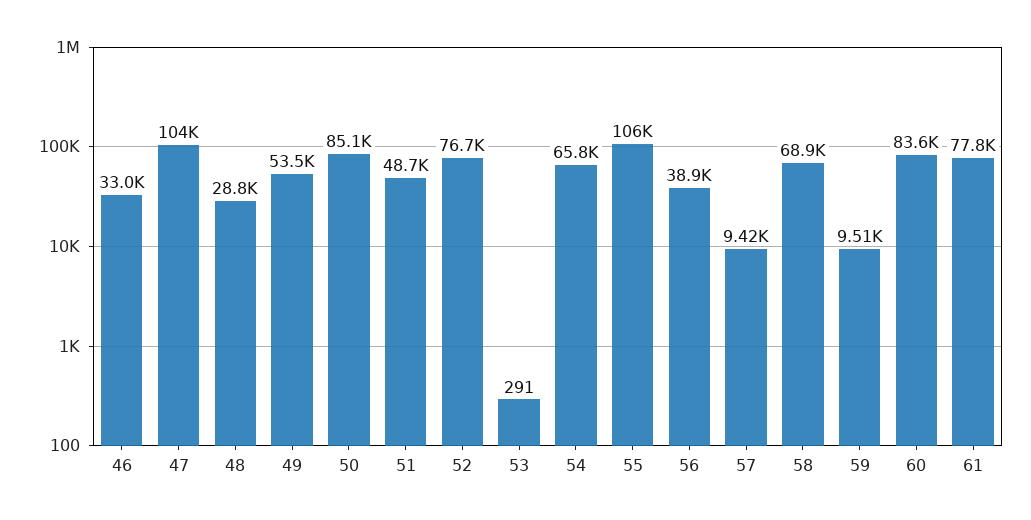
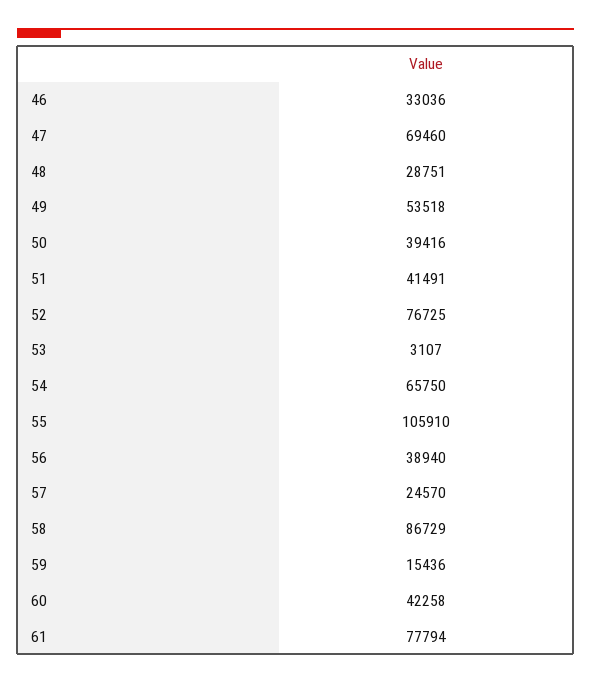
47: 104000 -> 69460
50: 85100 -> 39416
51: 48700 -> 41491
53: 291 -> 3107
57: 9420 -> 24570
58: 68900 -> 86729
59: 9510 -> 15436
60: 83600 -> 42258

